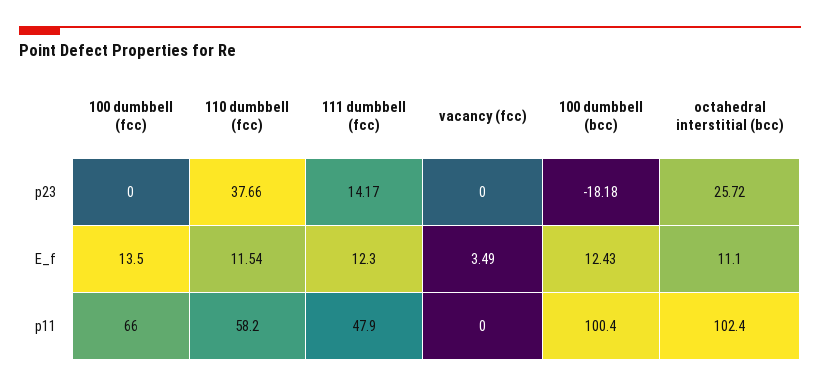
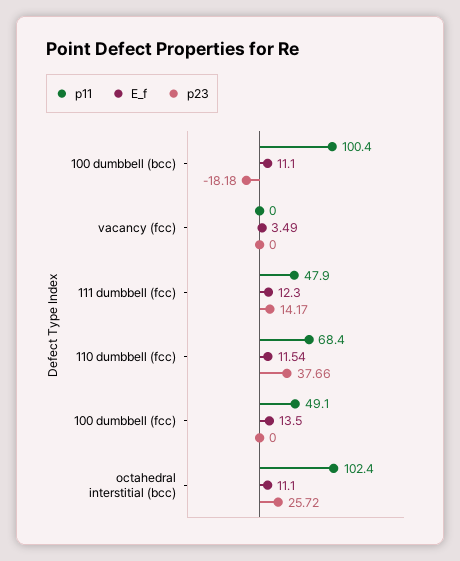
E_f, 100 dumbbell (bcc): 12.43 -> 11.1
p11, 100 dumbbell (fcc): 66 -> 49.1
p11, 110 dumbbell (fcc): 58.2 -> 68.4

